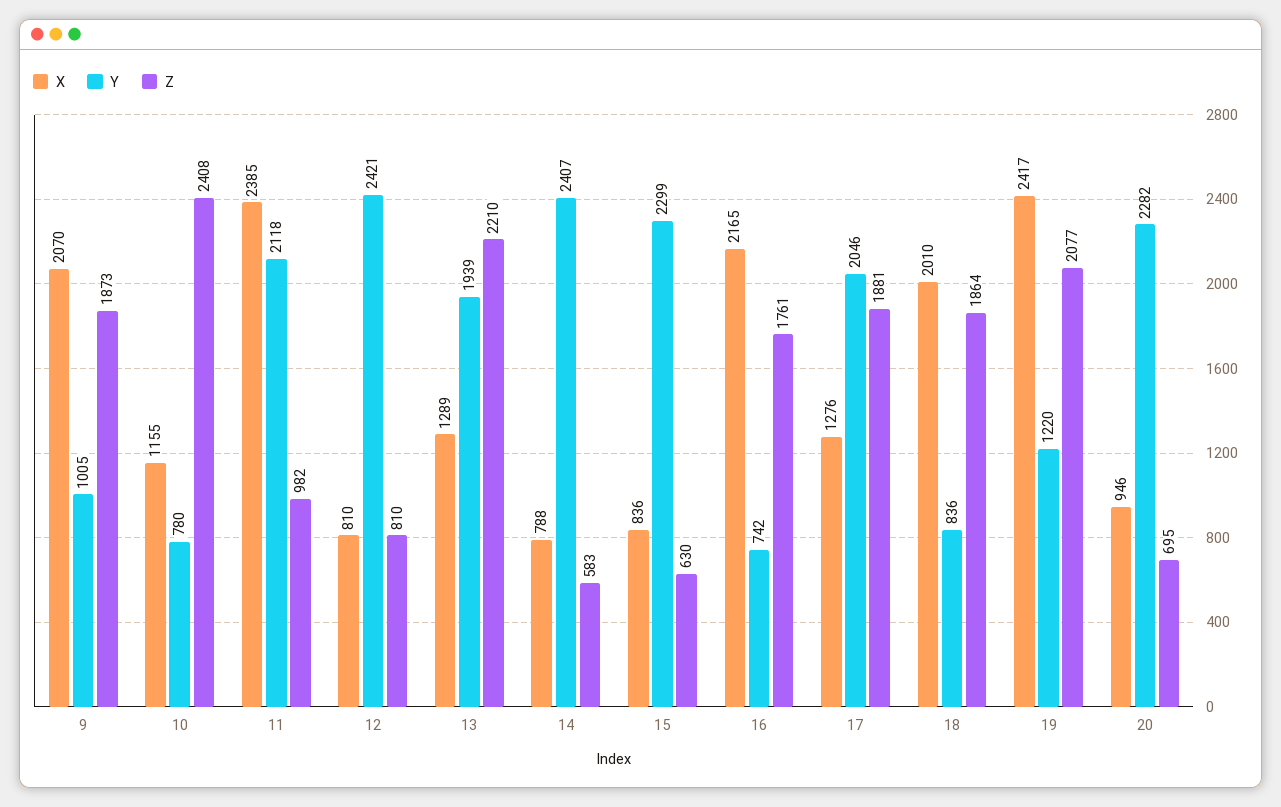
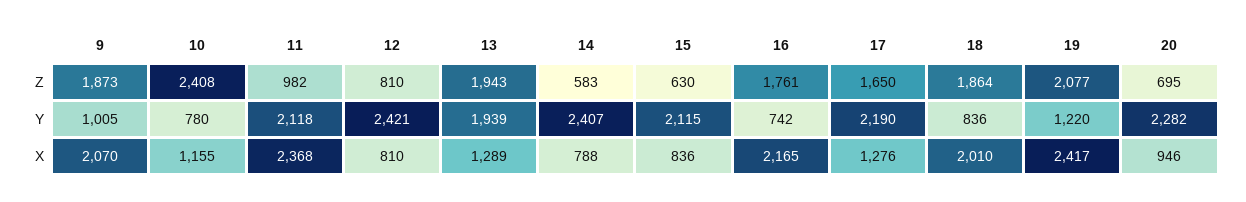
X, 11: 2385 -> 2368
Z, 13: 2210 -> 1943
Y, 15: 2299 -> 2115
Y, 17: 2046 -> 2190
Z, 17: 1881 -> 1650

